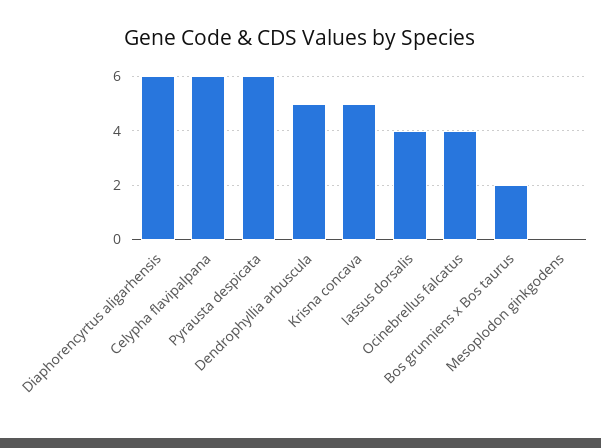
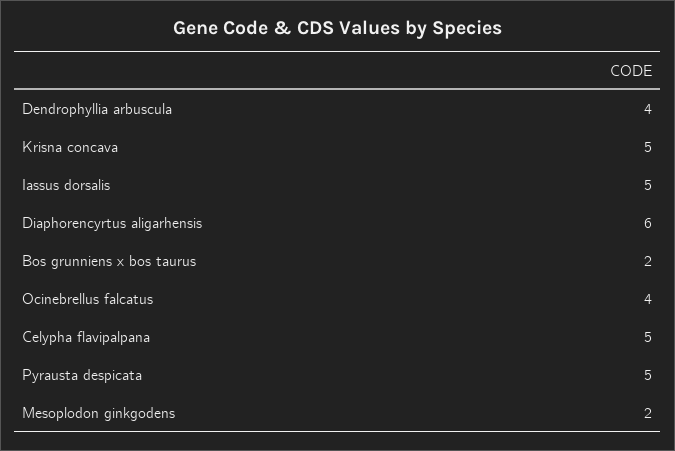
Celypha flavipalpana: 6 -> 5
Pyrausta despicata: 6 -> 5
Dendrophyllia arbuscula: 5 -> 4
Iassus dorsalis: 4 -> 5
Mesoplodon ginkgodens: 0 -> 2

